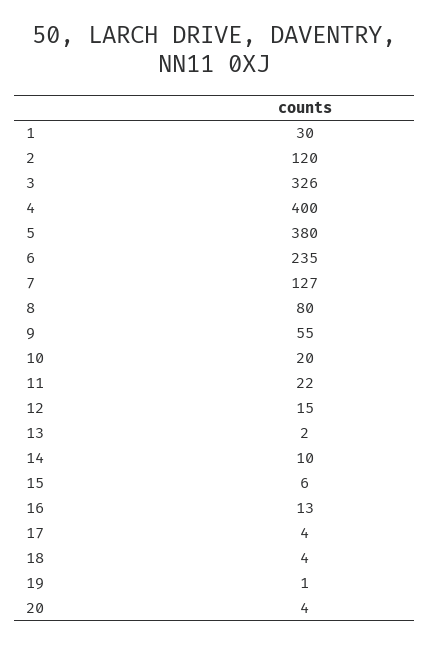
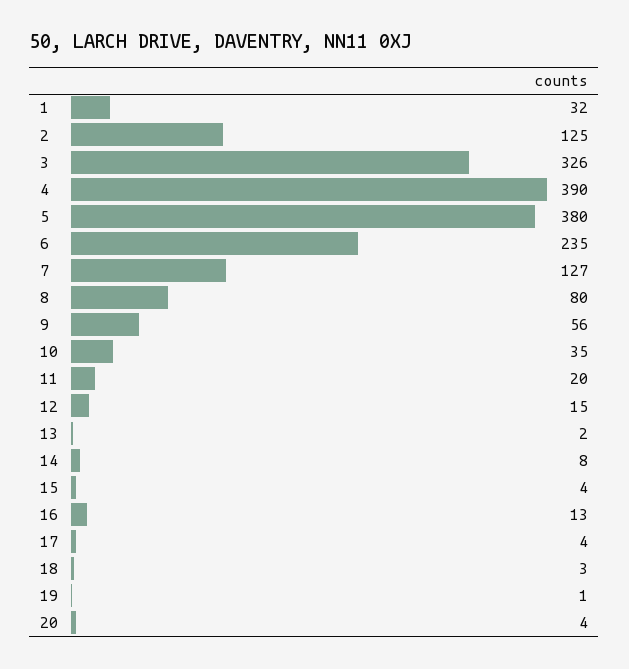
1: 30 -> 32
2: 120 -> 125
4: 400 -> 390
9: 55 -> 56
10: 20 -> 35
11: 22 -> 20
14: 10 -> 8
15: 6 -> 4
18: 4 -> 3

